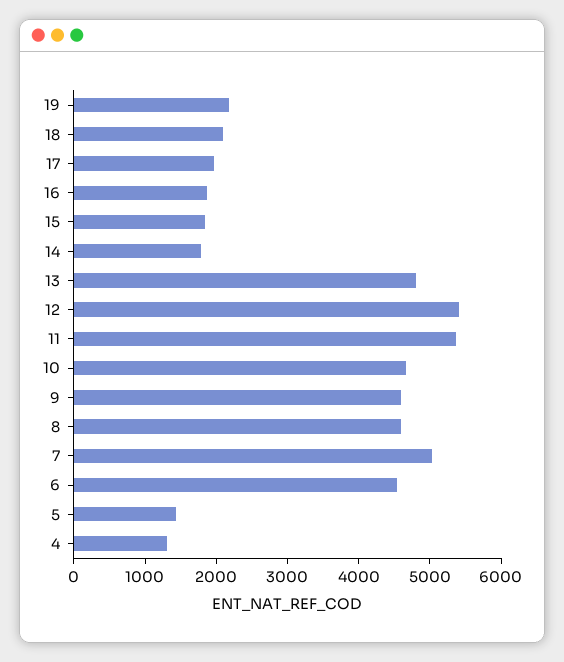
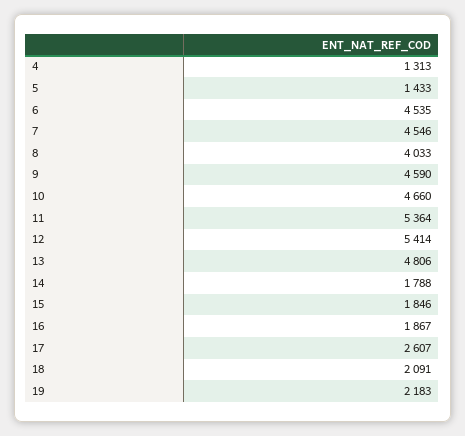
17: 2000 -> 2607
8: 4600 -> 4033
7: 5000 -> 4546

